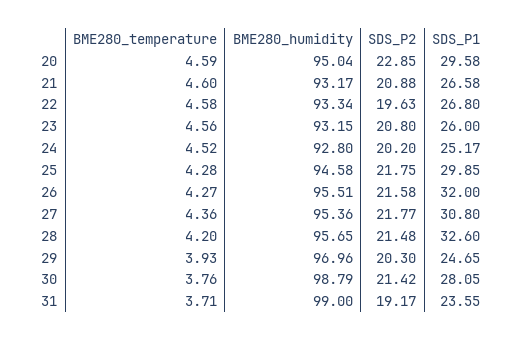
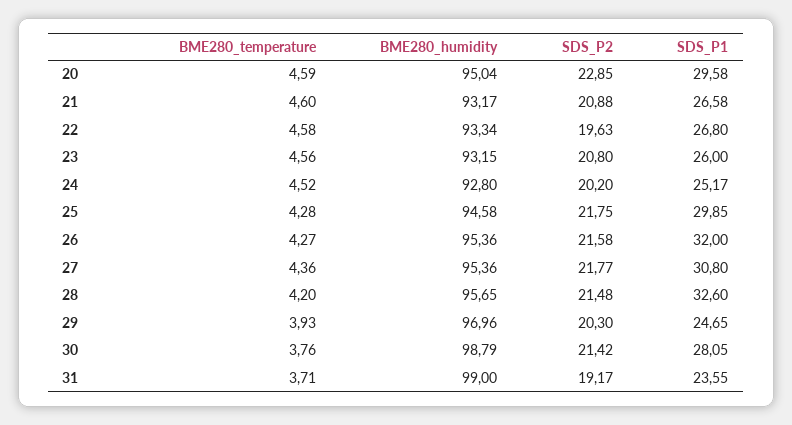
BME280_humidity, 26: 95.51 -> 95.36

